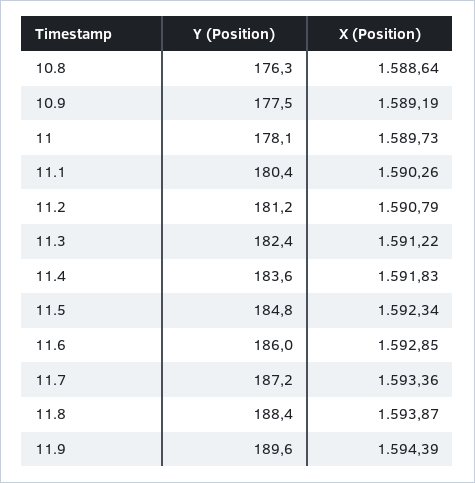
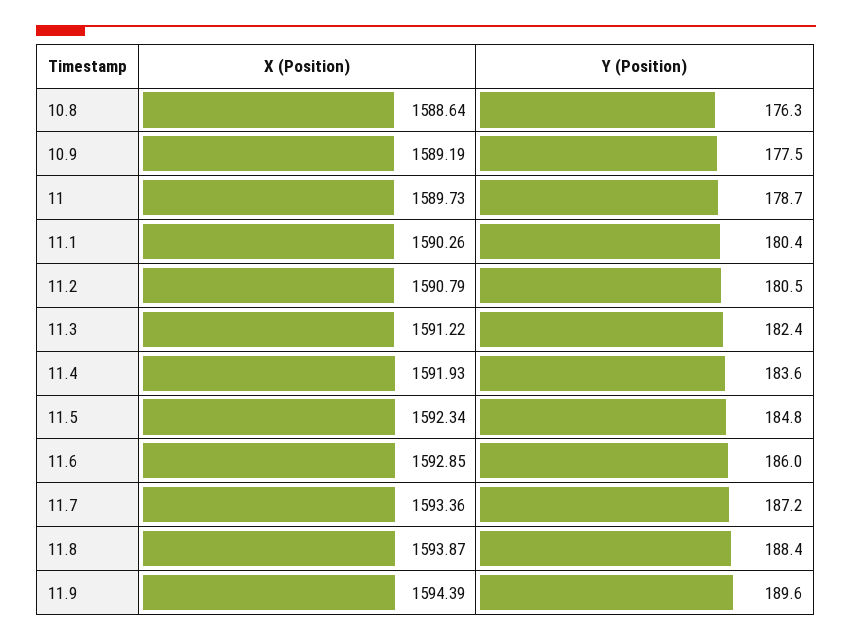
Y (Position), 11: 178.1 -> 178.7
Y (Position), 11.2: 181.2 -> 180.5
X (Position), 11.4: 1591.83 -> 1591.93

